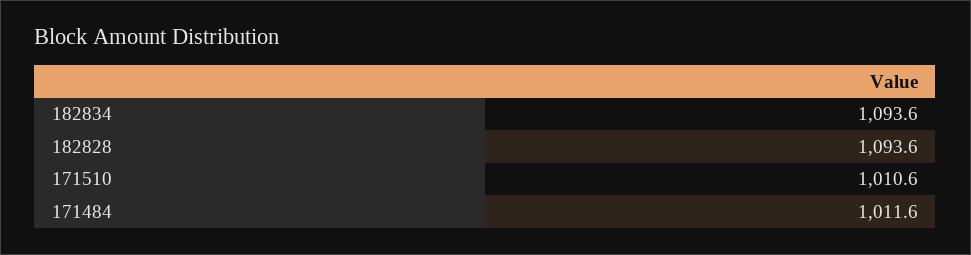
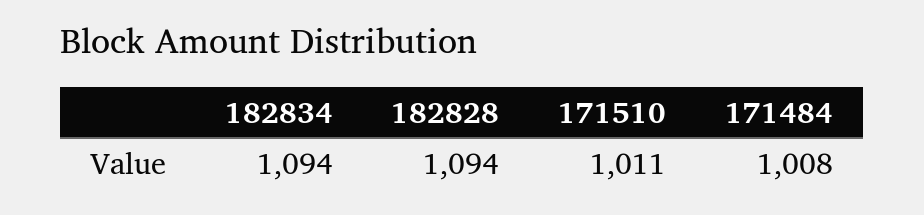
171484: 1011.6 -> 1008

